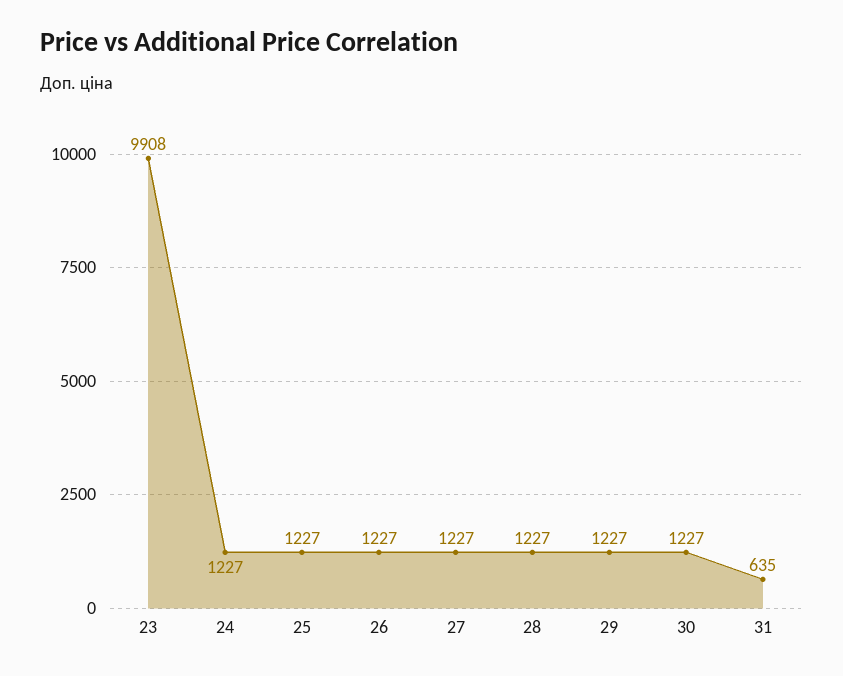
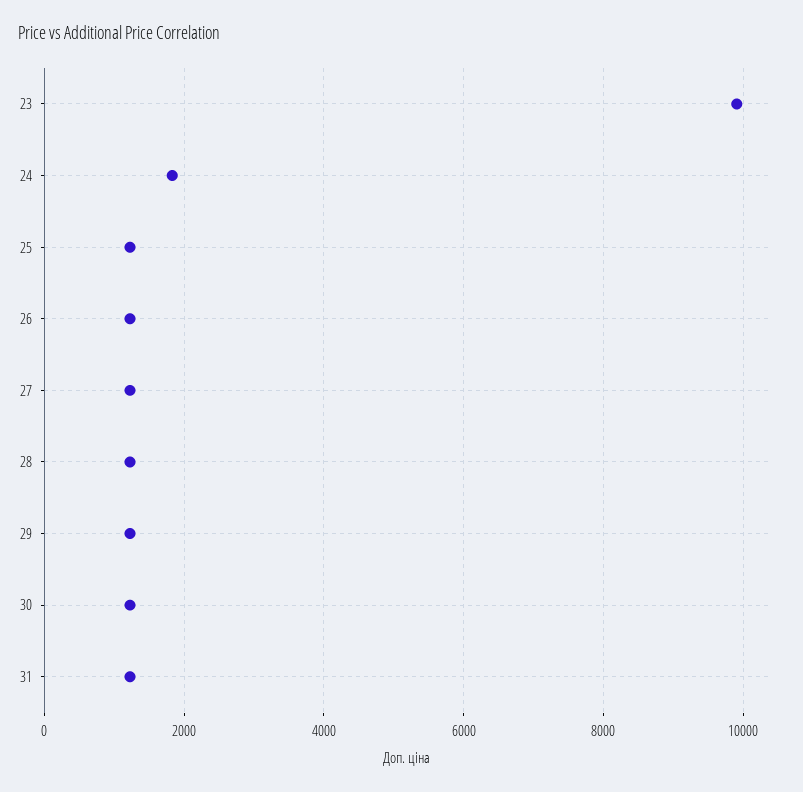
24: 1227 -> 1800
31: 635 -> 1200

